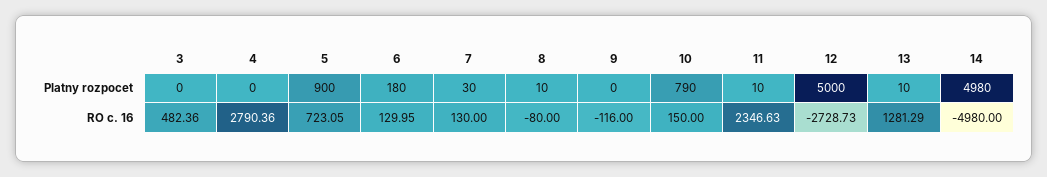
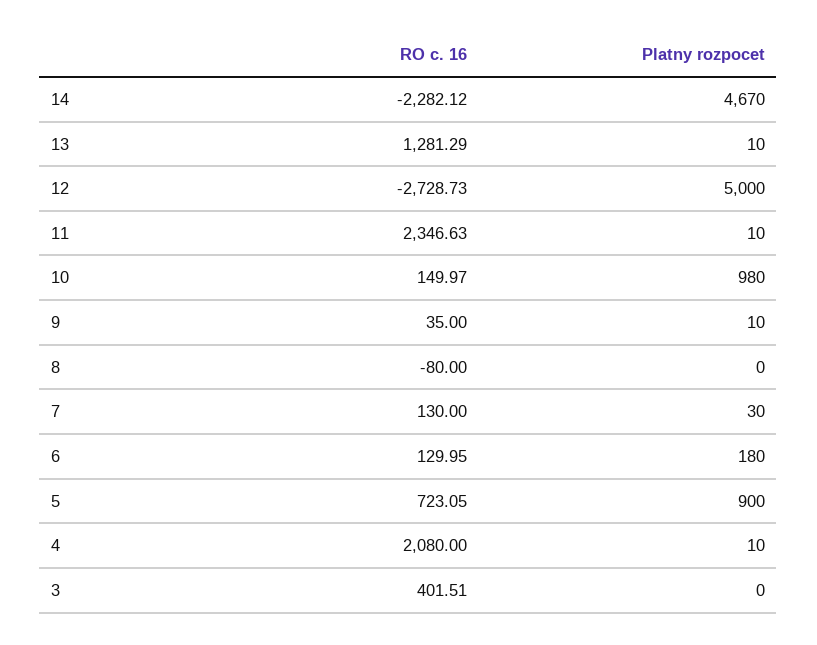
4, Platny rozpocet: 0 -> 10
8, Platny rozpocet: 10 -> 0
9, Platny rozpocet: 0 -> 10
10, Platny rozpocet: 790 -> 980
14, Platny rozpocet: 4980 -> 4670
3, RO c. 16: 482.36 -> 401.51
4, RO c. 16: 2790.36 -> 2080
9, RO c. 16: -116 -> 35
10, RO c. 16: 150 -> 149.97
14, RO c. 16: -4980 -> -2282.12

